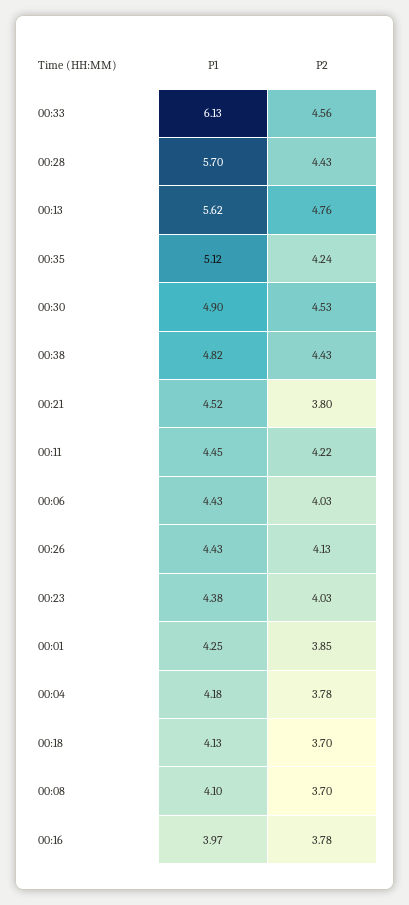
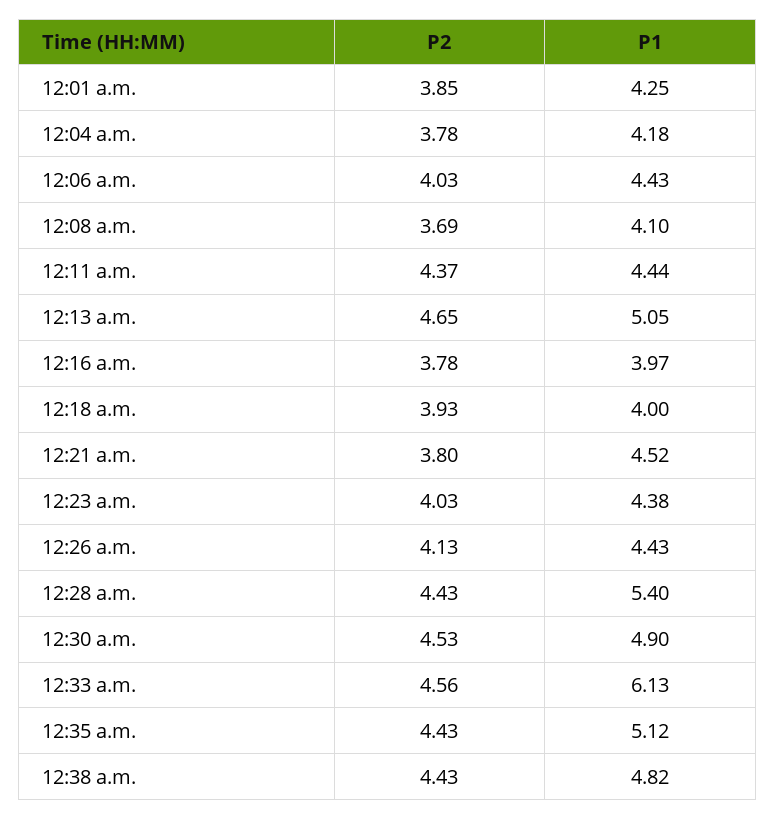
P1, 00:28: 5.7 -> 5.4
P1, 00:13: 5.62 -> 5.05
P2, 00:13: 4.76 -> 4.65
P2, 00:35: 4.24 -> 4.43
P1, 00:11: 4.45 -> 4.44
P2, 00:11: 4.22 -> 4.37
P1, 00:18: 4.13 -> 4
P2, 00:18: 3.7 -> 3.93
P2, 00:08: 3.7 -> 3.69

